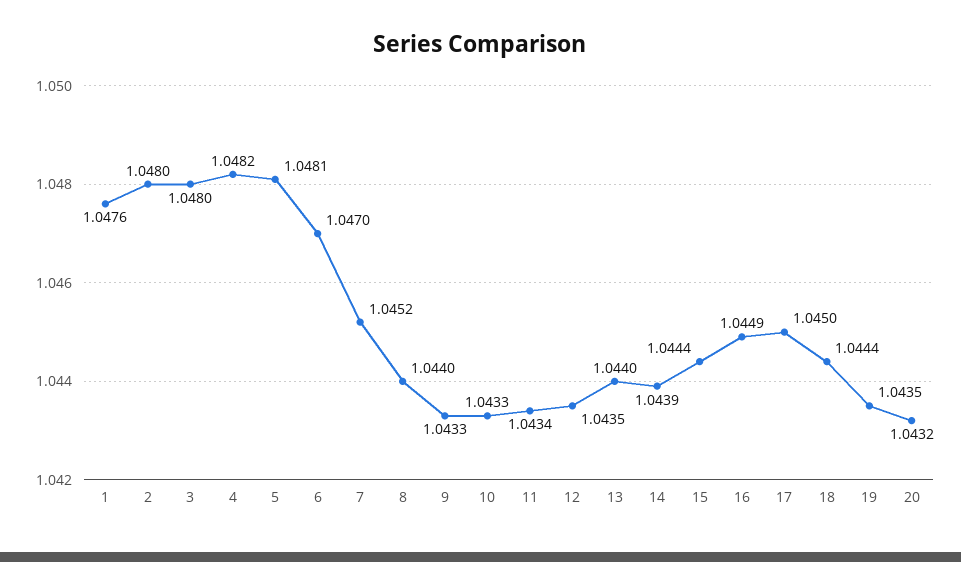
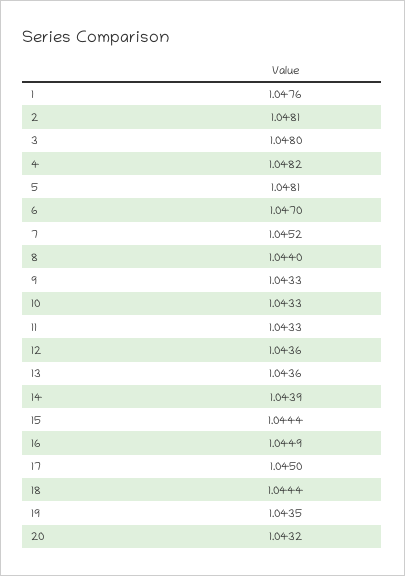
2: 1.048 -> 1.0481
11: 1.0434 -> 1.0433
12: 1.0435 -> 1.0436
13: 1.044 -> 1.0436

